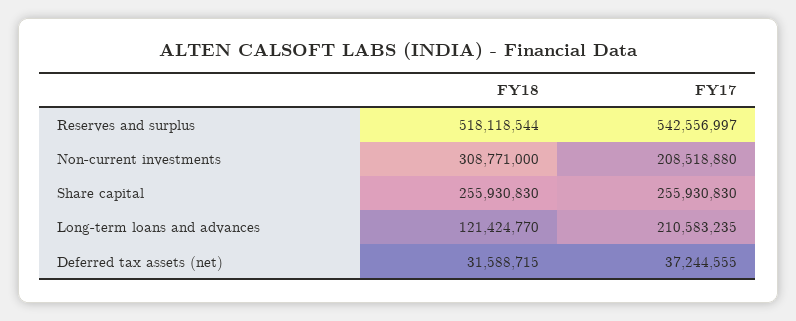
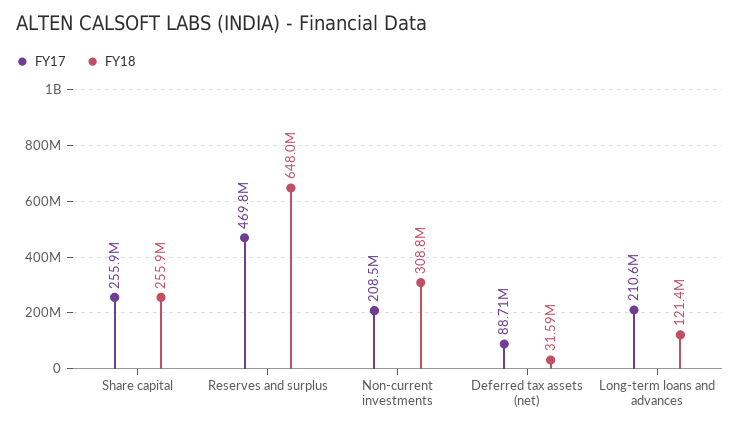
FY18, Reserves and surplus: 518118544 -> 648000000
FY17, Reserves and surplus: 542556997 -> 469800000
FY17, Deferred tax assets (net): 37244555 -> 88710000

